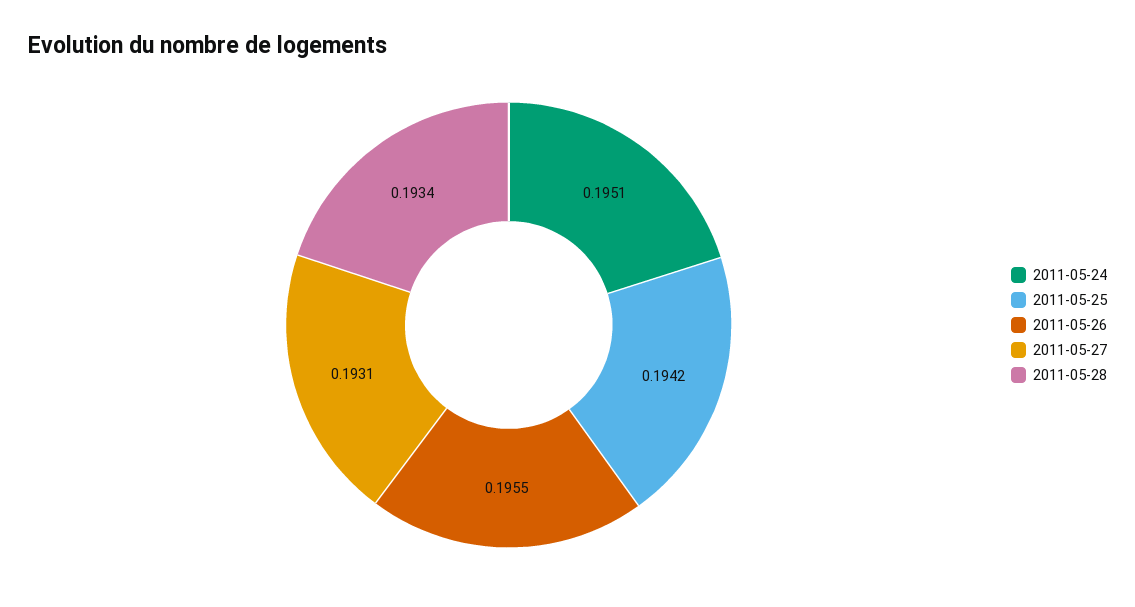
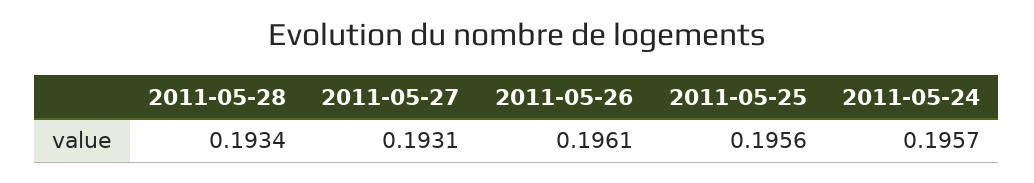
2011-05-24: 0.1951 -> 0.1957
2011-05-25: 0.1942 -> 0.1956
2011-05-26: 0.1955 -> 0.1961

